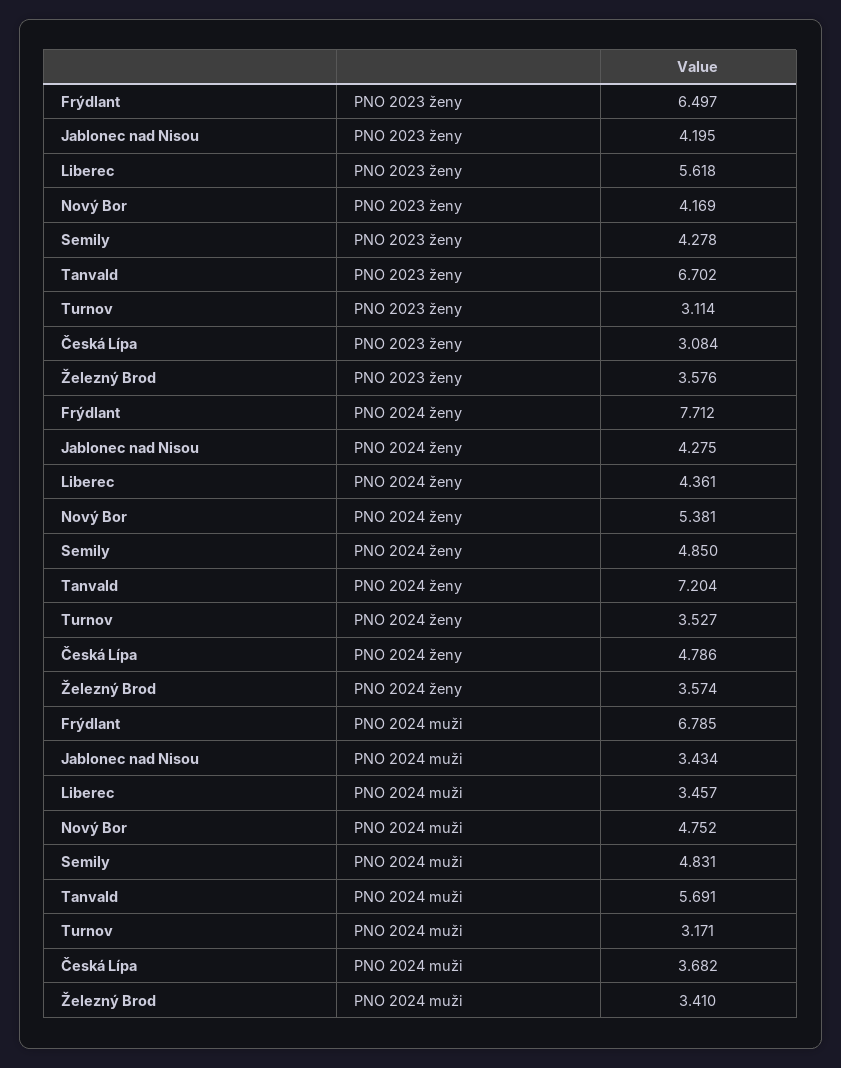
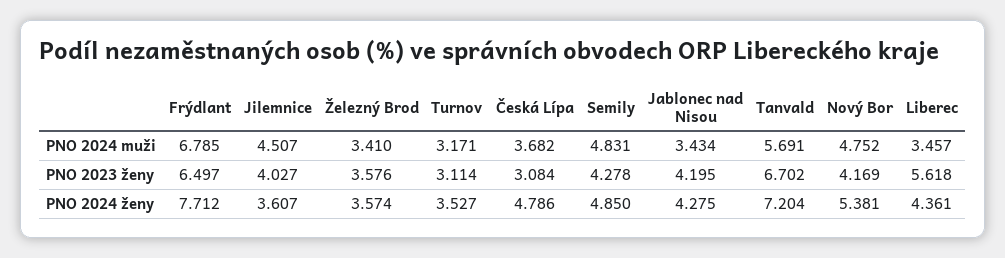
Jilemnice, PNO 2024 muži: none -> 4.507
Jilemnice, PNO 2023 ženy: none -> 4.027
Jilemnice, PNO 2024 ženy: none -> 3.607

